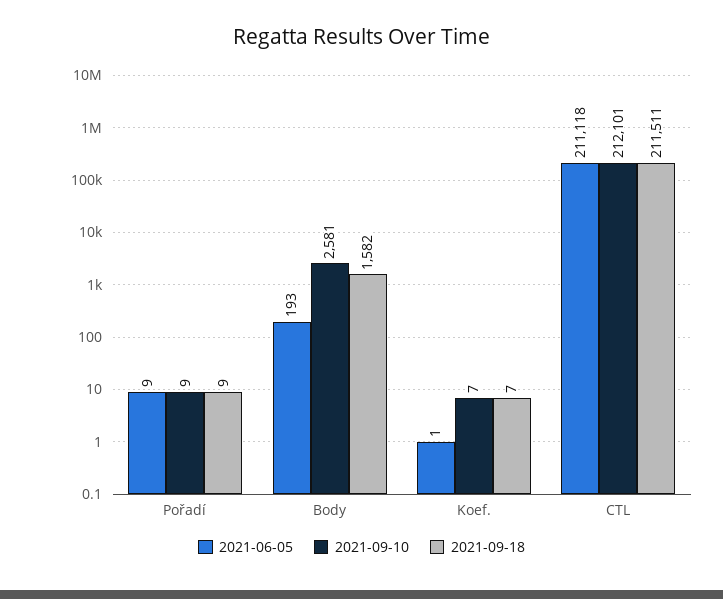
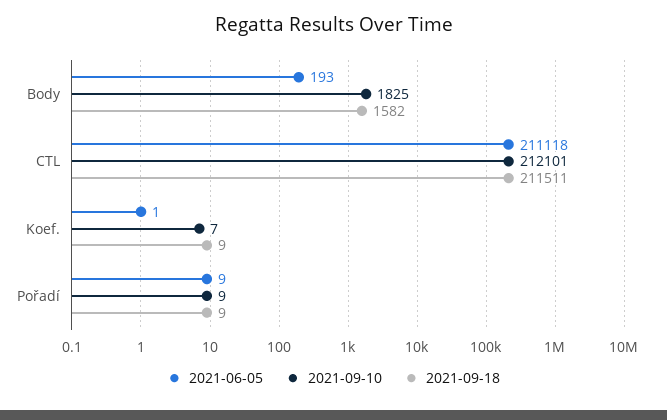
2021-09-10, Body: 2581 -> 1825
2021-09-18, Koef.: 7 -> 9

